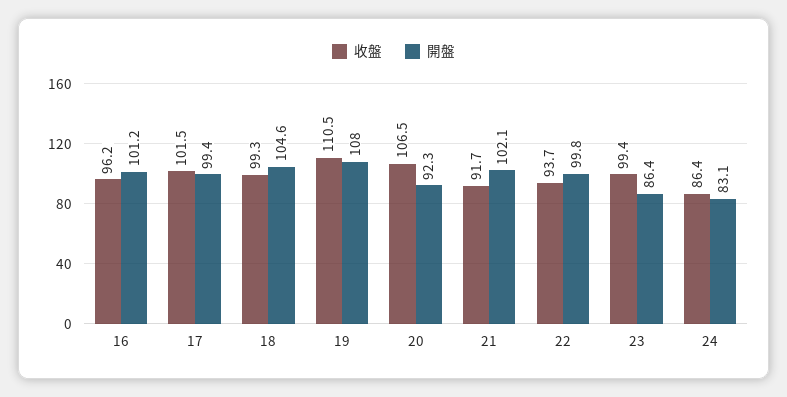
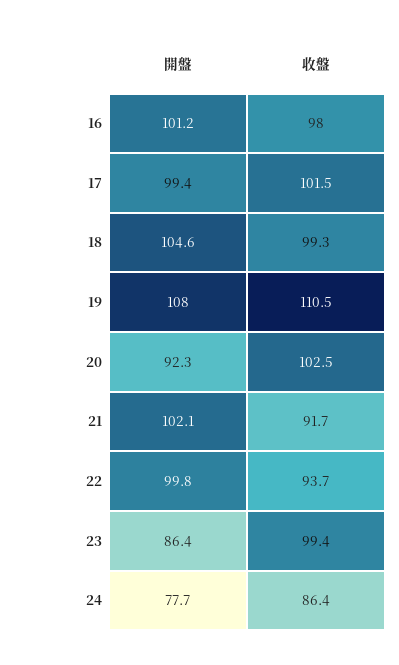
收盤, 16: 96.2 -> 98
收盤, 20: 106.5 -> 102.5
開盤, 24: 83.1 -> 77.7

